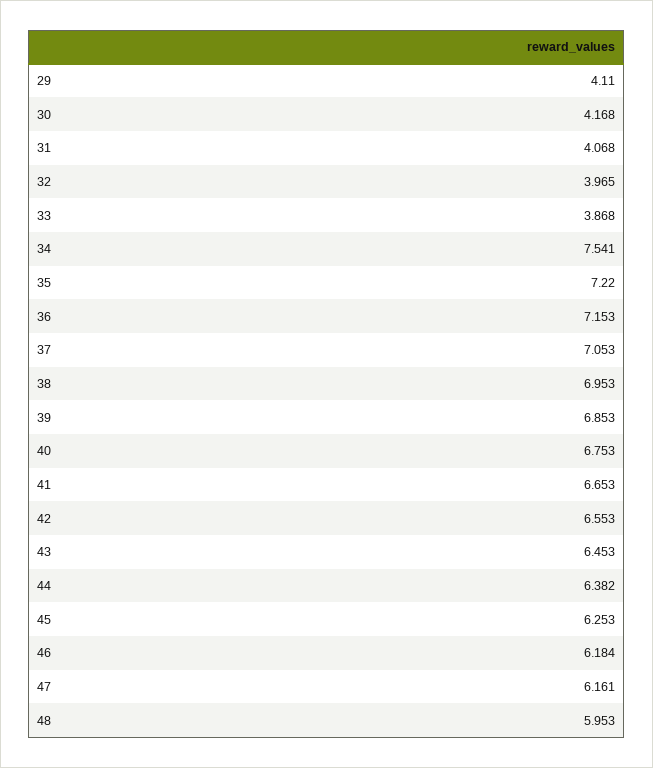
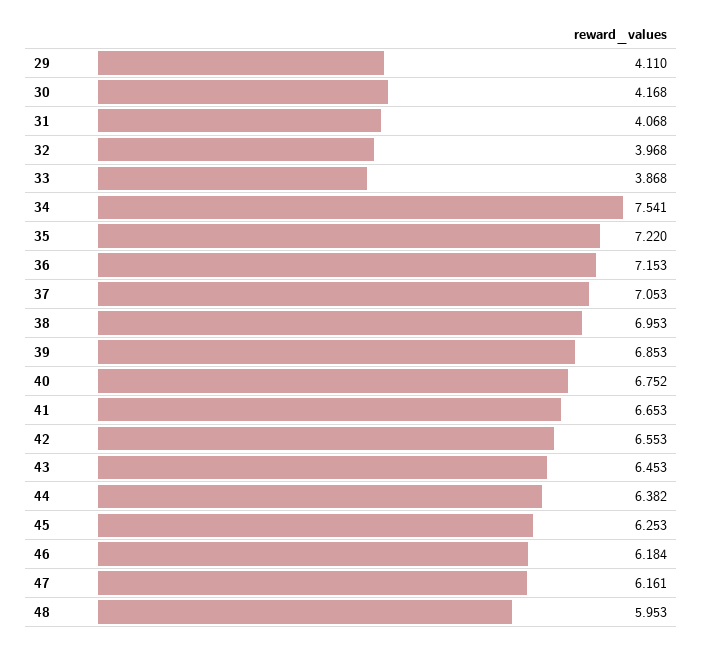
32: 3.965 -> 3.968
40: 6.753 -> 6.752

